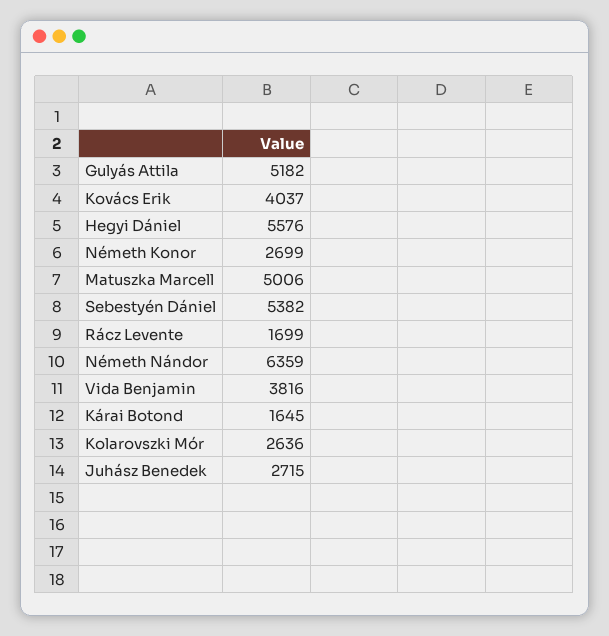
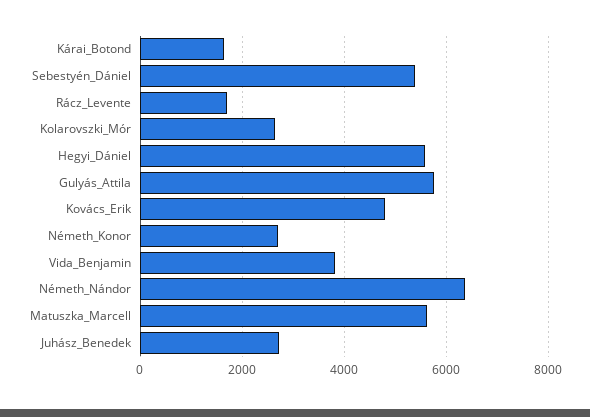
Gulyás Attila: 5182 -> 5800
Kovács Erik: 4037 -> 4800
Matuszka Marcell: 5006 -> 5600

